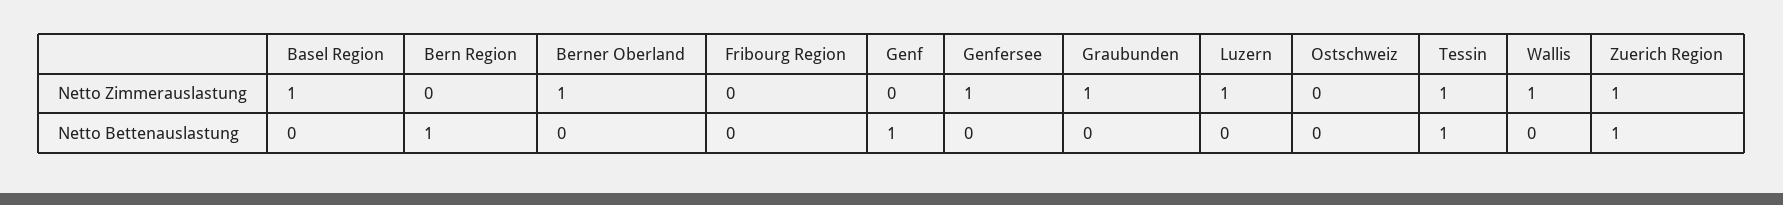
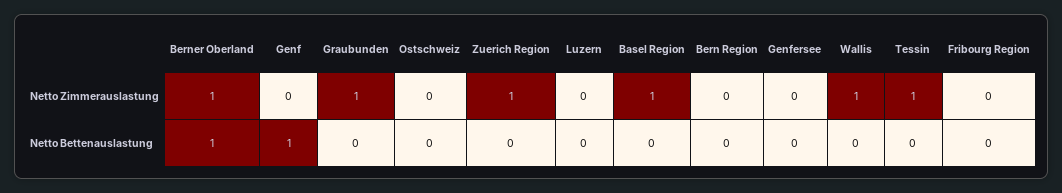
Genfersee, Netto Zimmerauslastung: 1 -> 0
Luzern, Netto Zimmerauslastung: 1 -> 0
Bern Region, Netto Bettenauslastung: 1 -> 0
Berner Oberland, Netto Bettenauslastung: 0 -> 1
Tessin, Netto Bettenauslastung: 1 -> 0
Zuerich Region, Netto Bettenauslastung: 1 -> 0

